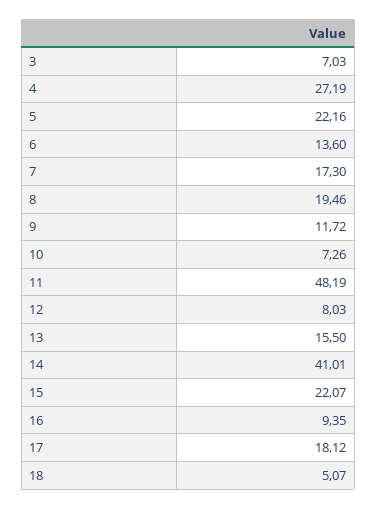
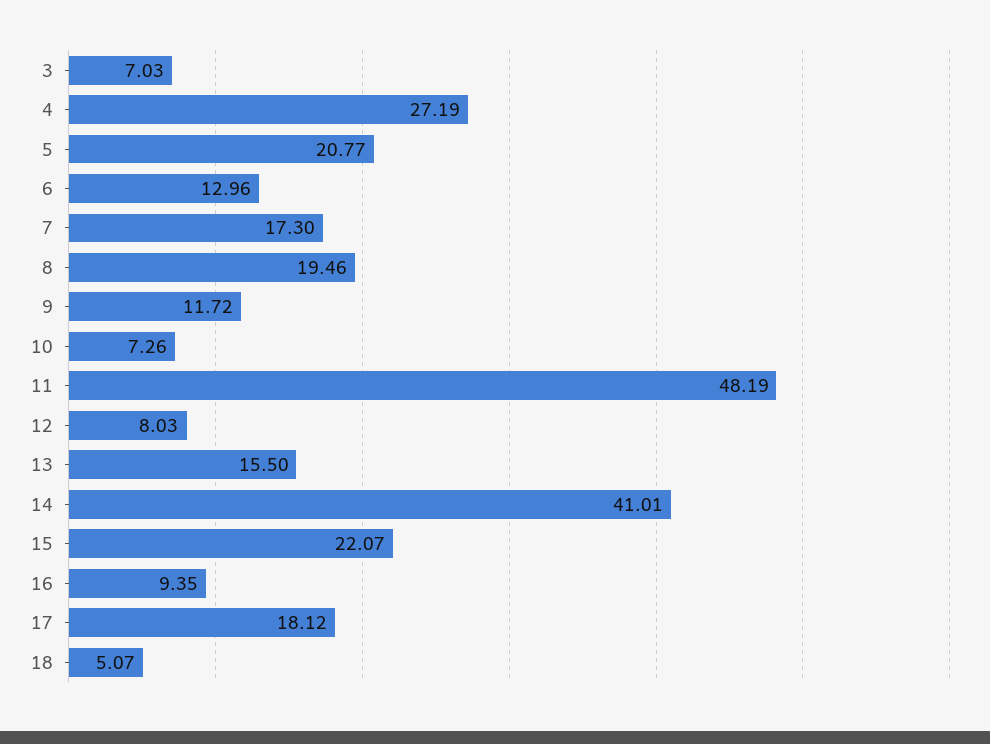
5: 22.16 -> 20.77
6: 13.6 -> 12.96

